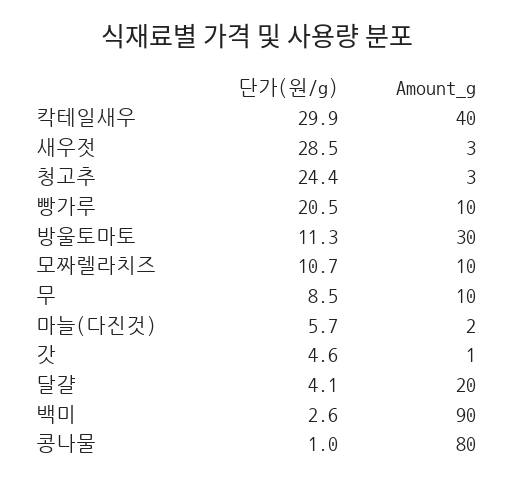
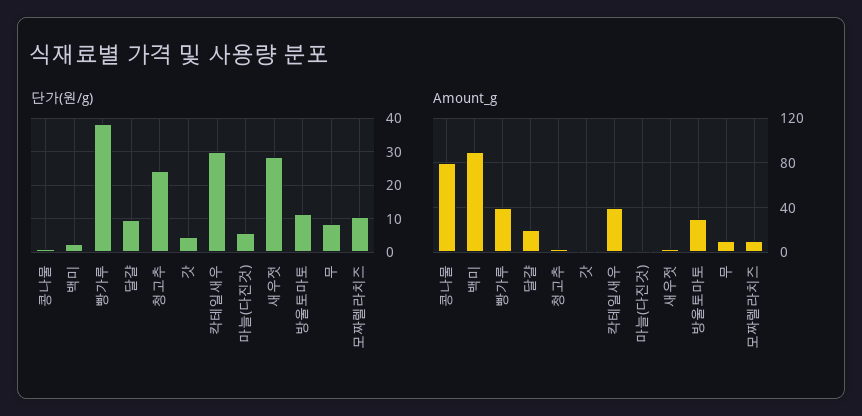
단가(원/g), 빵가루: 20.5 -> 38
Amount_g, 빵가루: 10 -> 40
단가(원/g), 달걀: 4.1 -> 10

